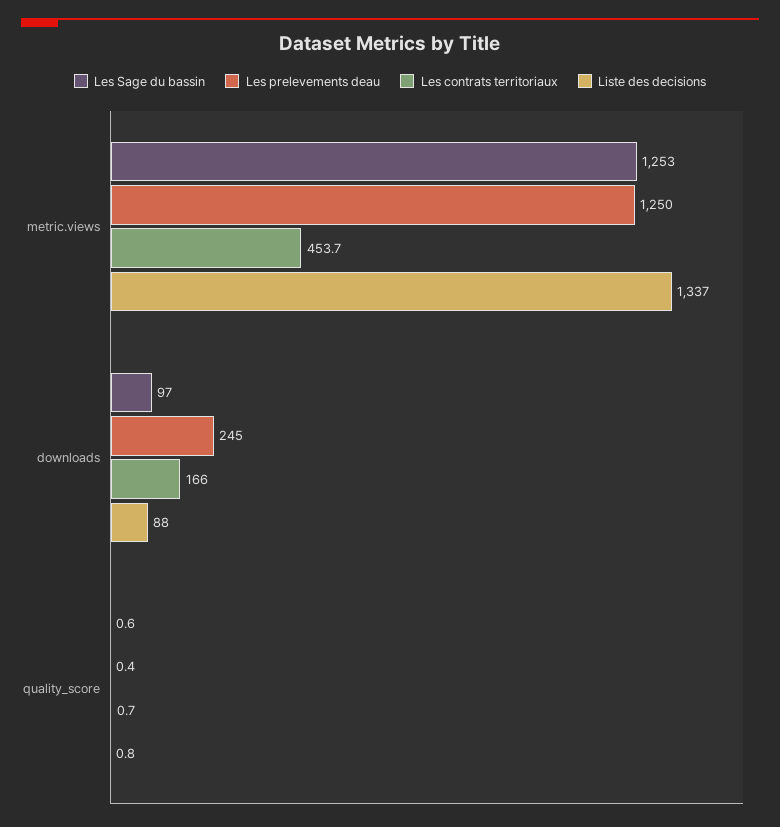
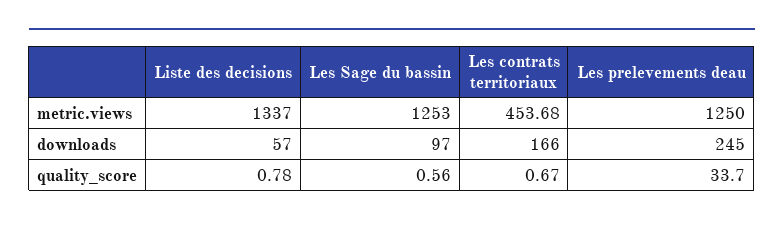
Liste des decisions, downloads: 88 -> 57
Les prelevements deau, quality_score: 0.4 -> 33.7

